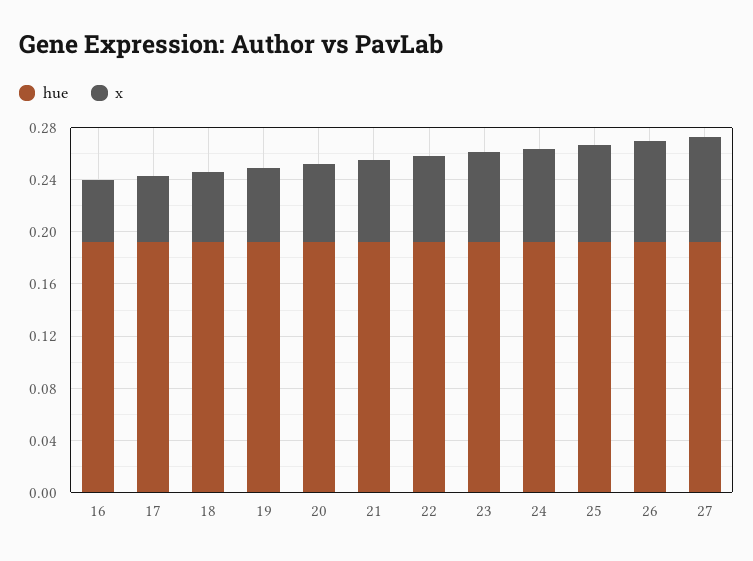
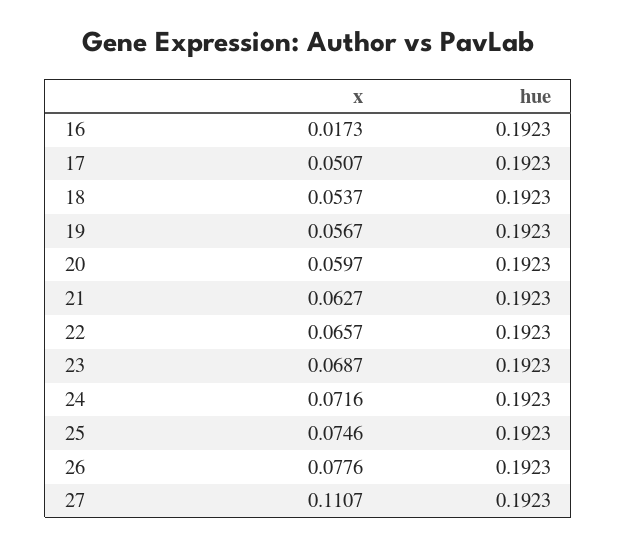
x, 16: 0.05 -> 0.0173
x, 27: 0.08 -> 0.1107

